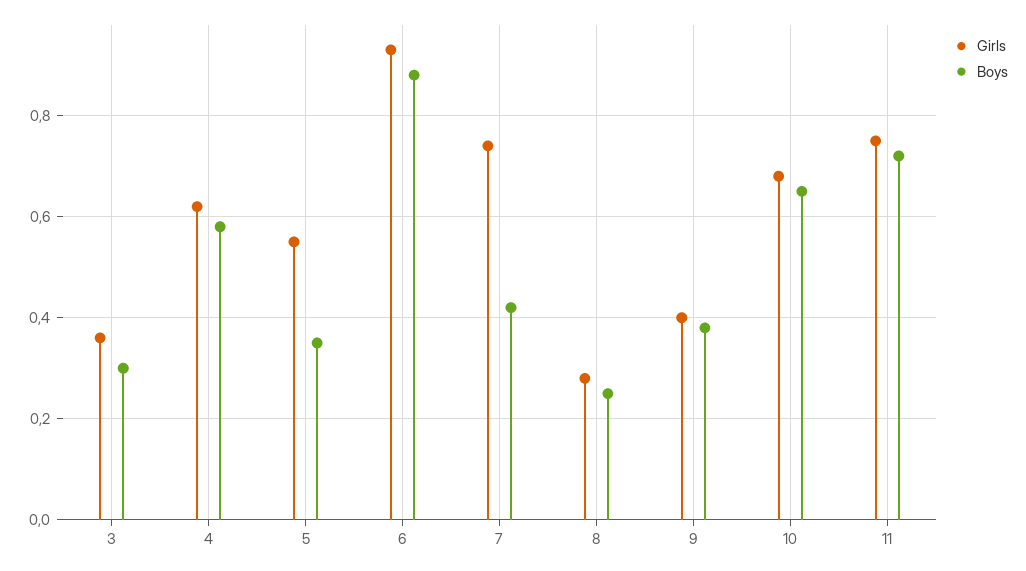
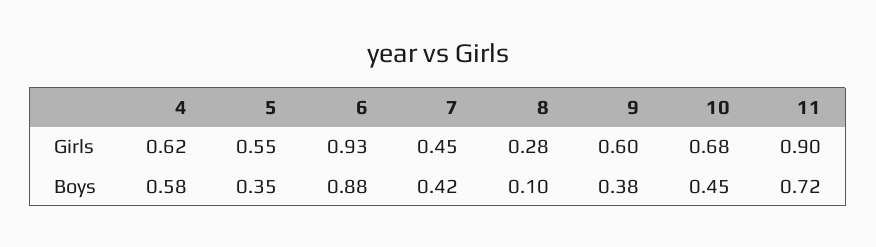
Girls, 3: 0.35 -> none
Boys, 3: 0.3 -> none
Girls, 7: 0.75 -> 0.45
Boys, 8: 0.25 -> 0.1
Girls, 9: 0.4 -> 0.6
Boys, 10: 0.65 -> 0.45
Girls, 11: 0.75 -> 0.9

